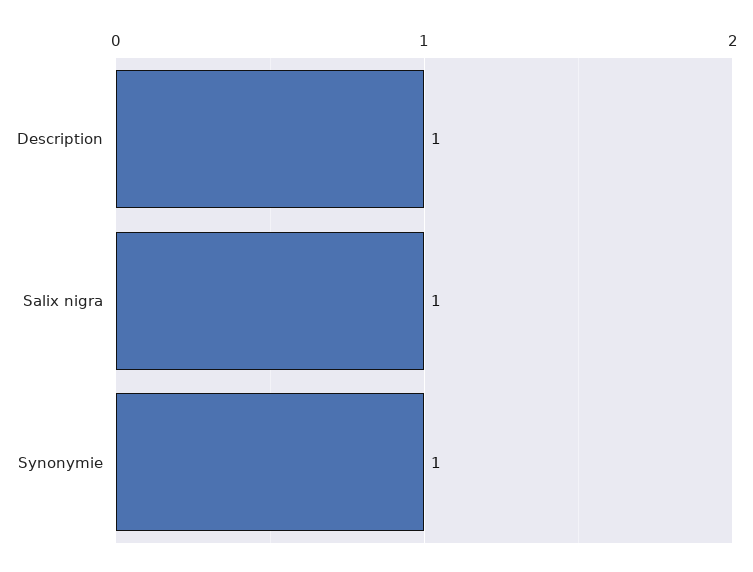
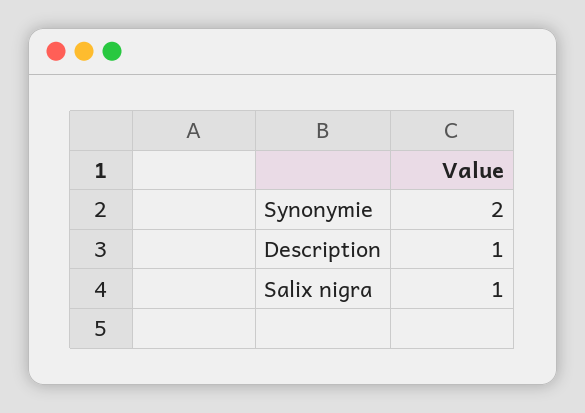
Synonymie: 1 -> 2

